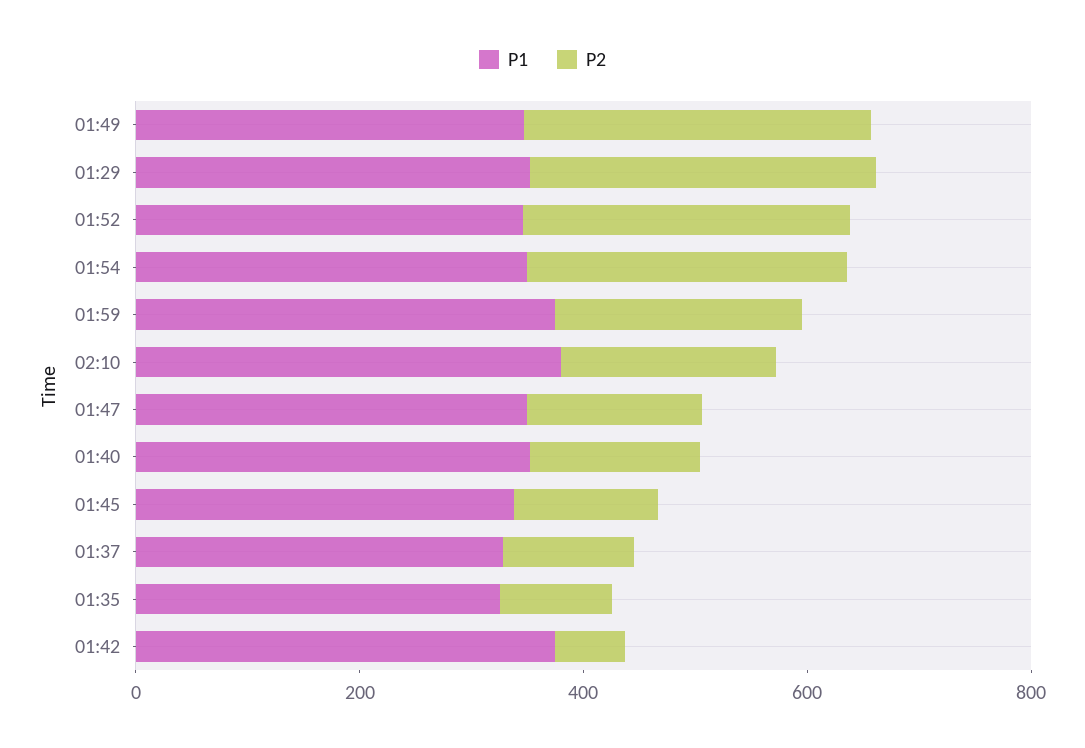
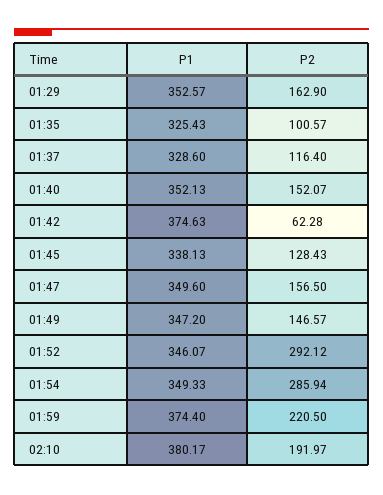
P2, 01:49: 300 -> 146.57
P2, 01:29: 300 -> 162.9

